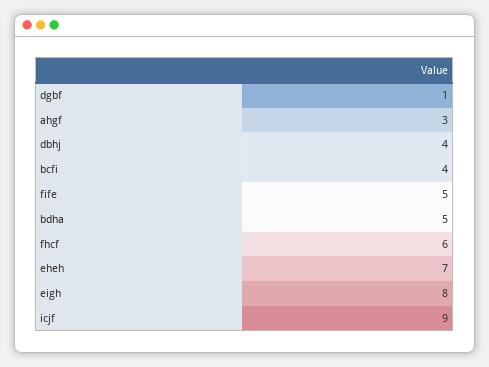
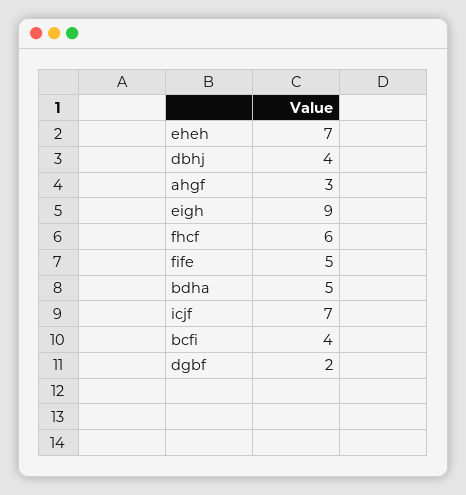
dgbf: 1 -> 2
eigh: 8 -> 9
icjf: 9 -> 7

